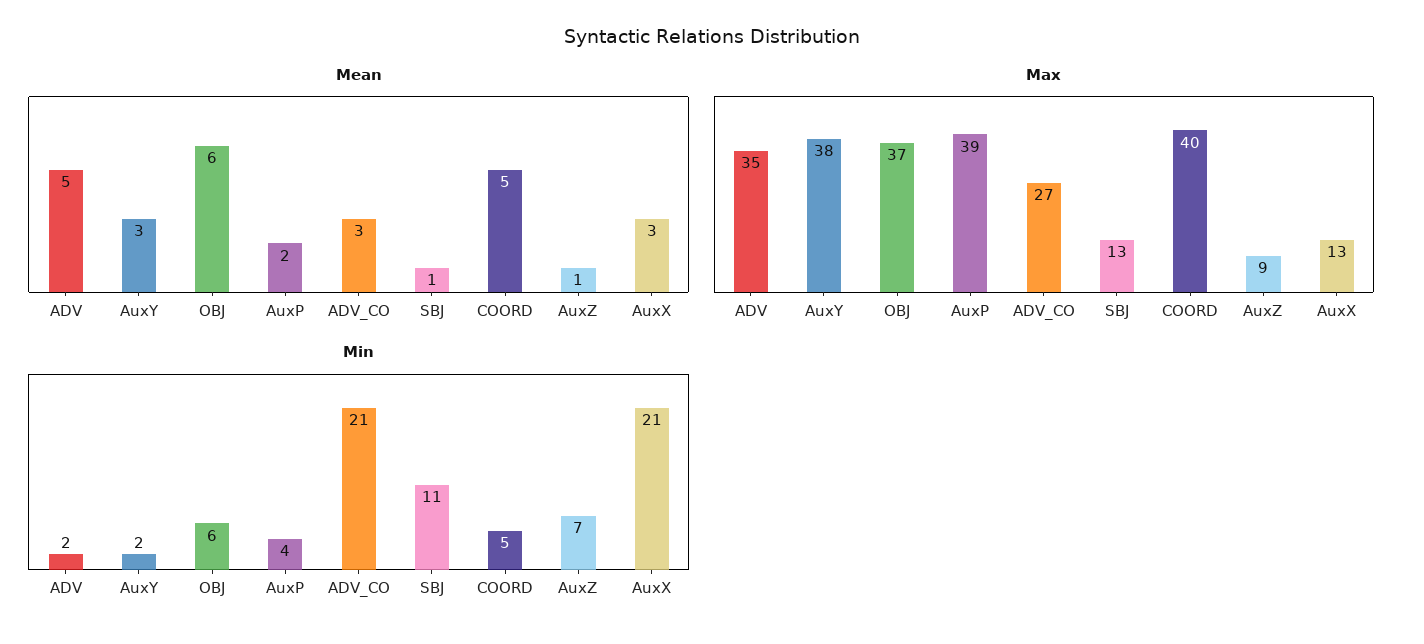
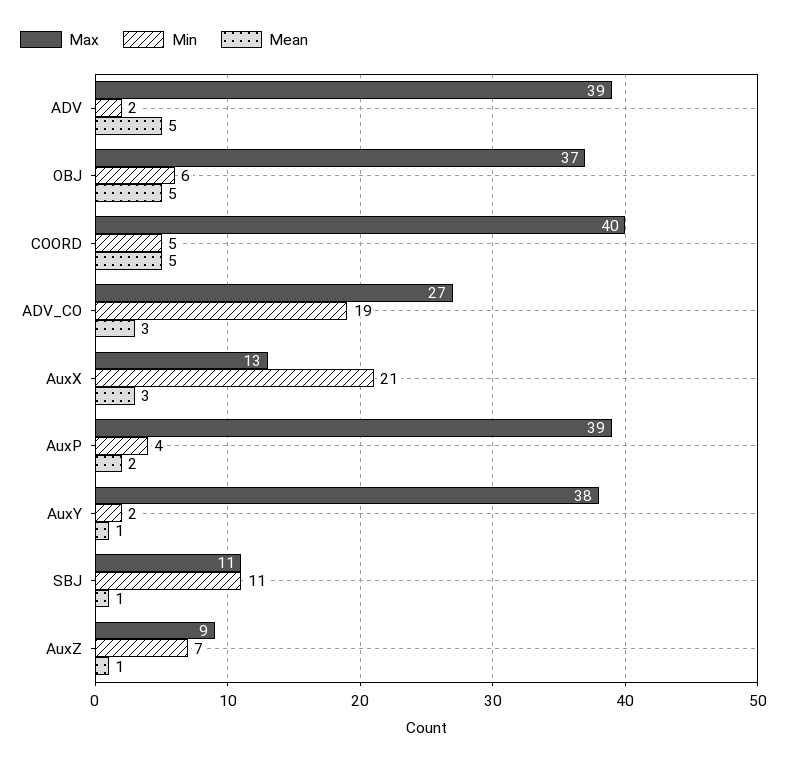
Mean, AuxY: 3 -> 1
Mean, OBJ: 6 -> 5
Max, ADV: 35 -> 39
Max, SBJ: 13 -> 11
Min, ADV_CO: 21 -> 19

